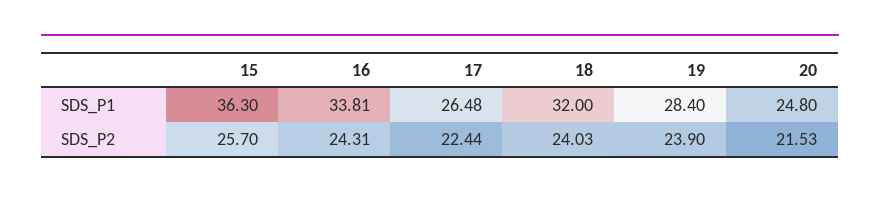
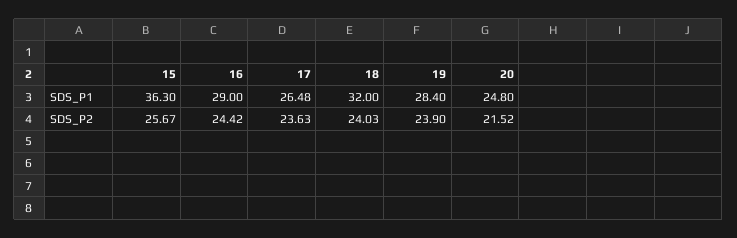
16, SDS_P1: 33.81 -> 29
15, SDS_P2: 25.7 -> 25.67
16, SDS_P2: 24.31 -> 24.42
17, SDS_P2: 22.44 -> 23.63
20, SDS_P2: 21.53 -> 21.52

